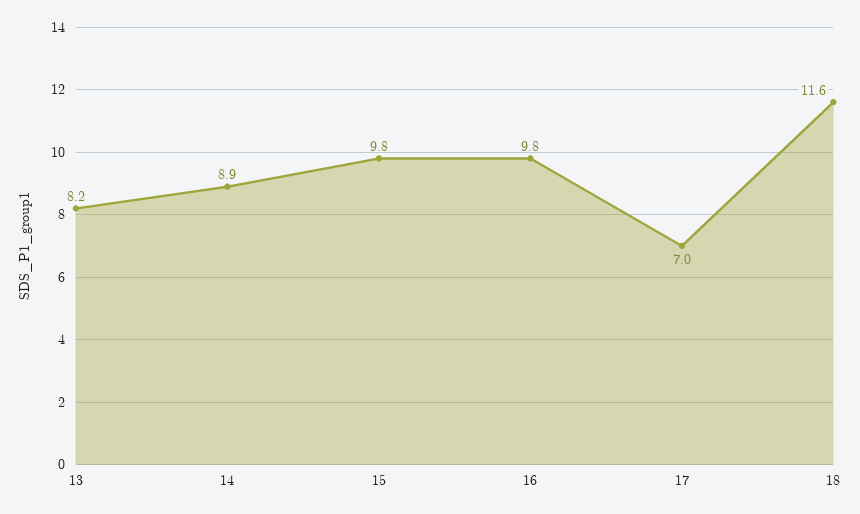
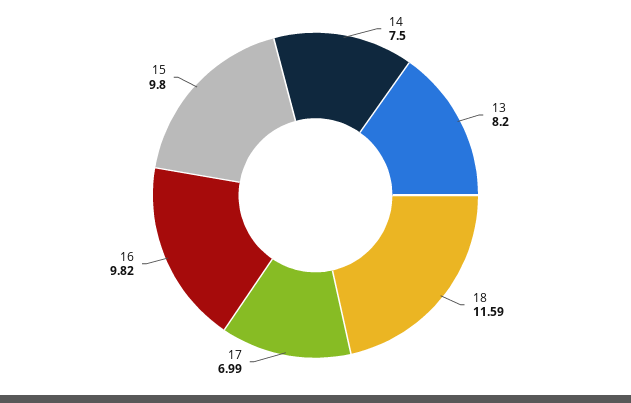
14: 8.9 -> 7.5

